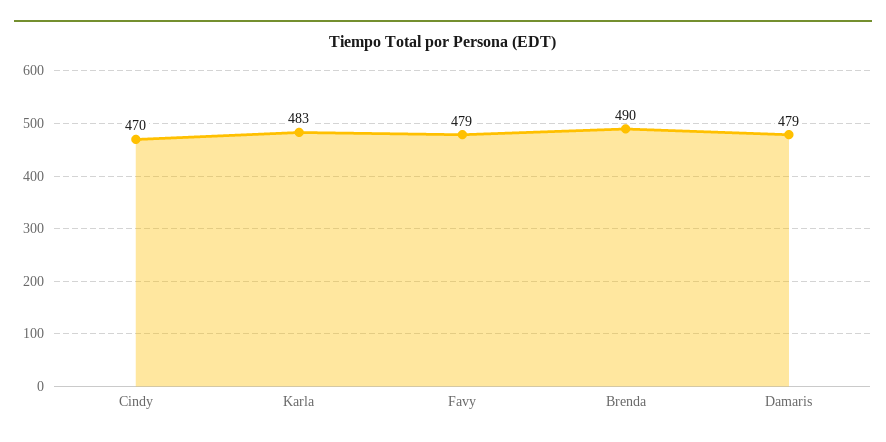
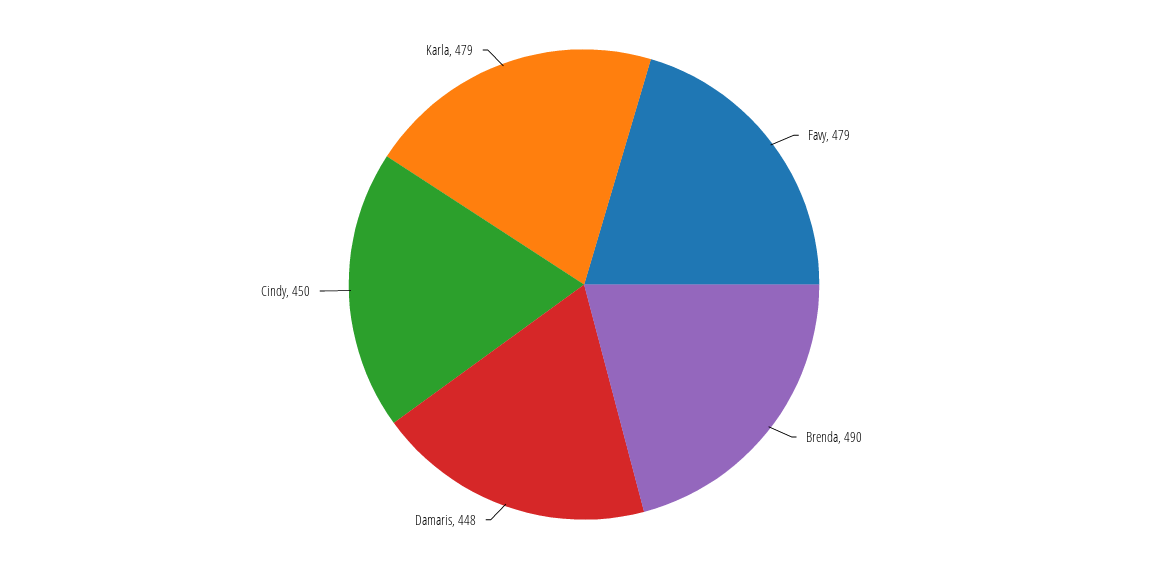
Cindy: 470 -> 450
Karla: 483 -> 479
Damaris: 479 -> 448

